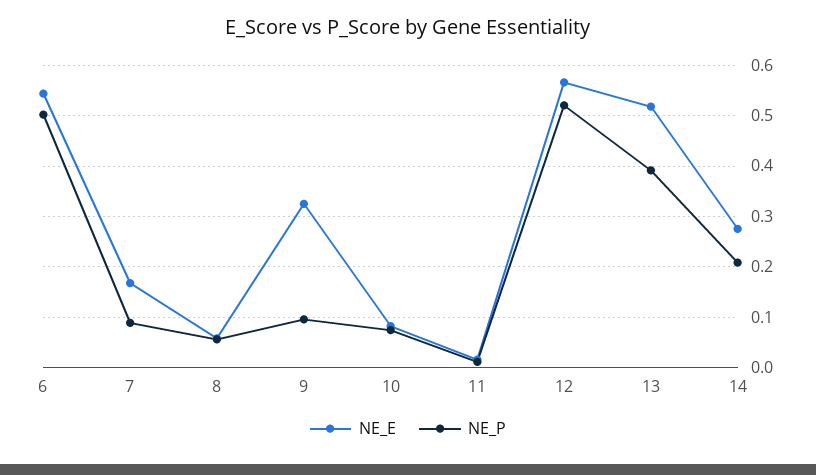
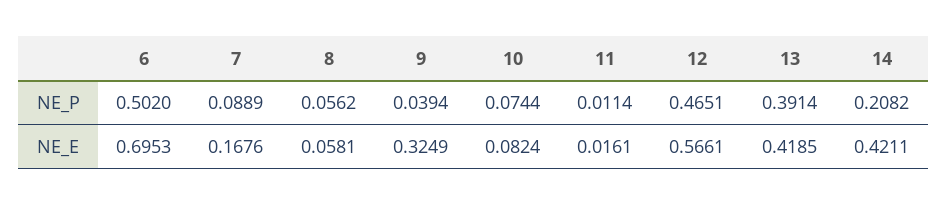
NE_E, 6: 0.54 -> 0.6953
NE_P, 9: 0.1 -> 0.0394
NE_P, 12: 0.52 -> 0.4651
NE_E, 13: 0.52 -> 0.4185
NE_E, 14: 0.28 -> 0.4211

